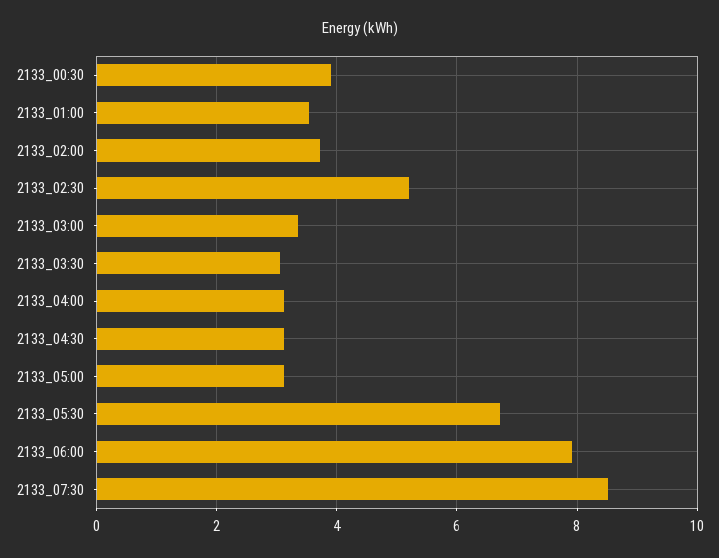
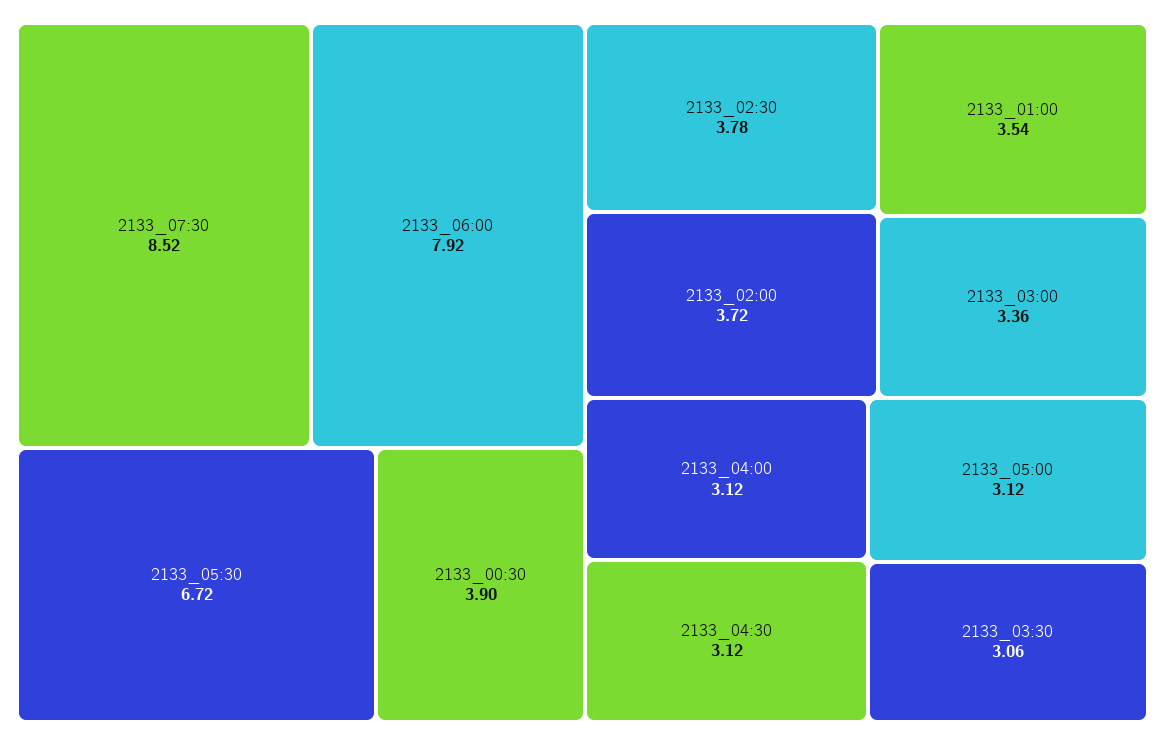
2133_02:30: 5.2 -> 3.78

